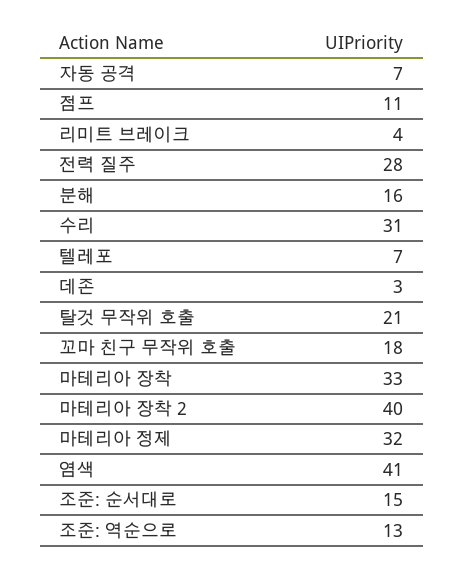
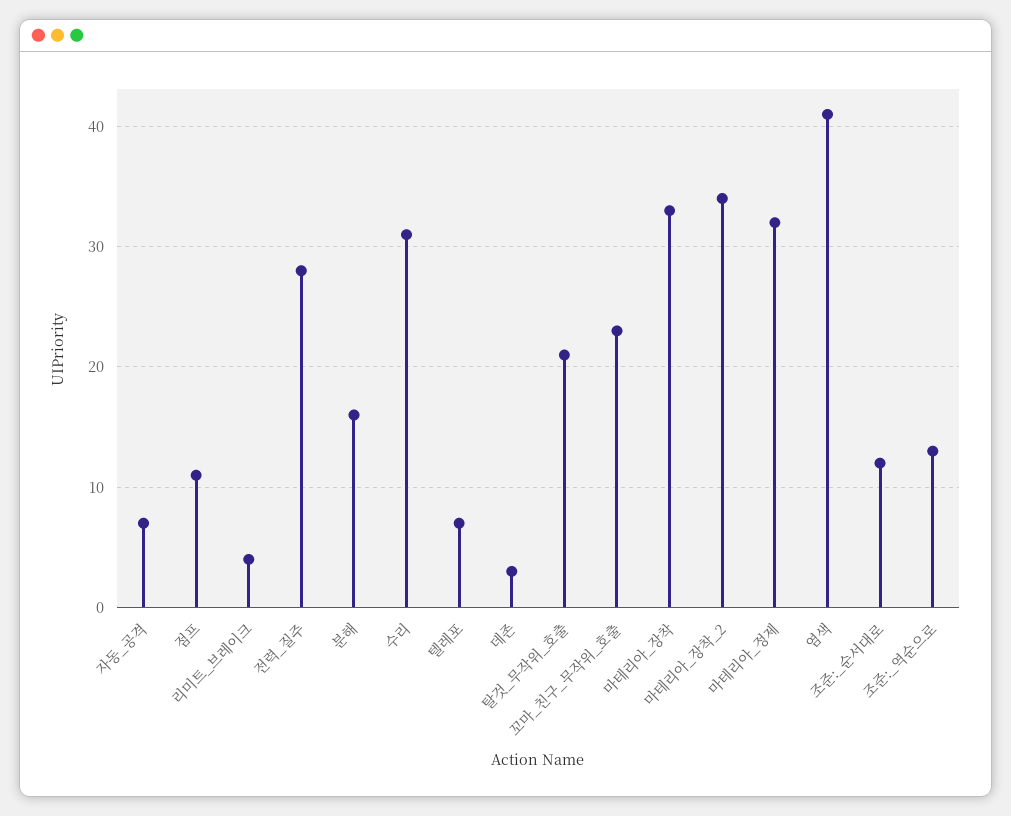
꼬마 친구 무작위 호출: 18 -> 23
마테리아 장착 2: 40 -> 34
조준: 순서대로: 15 -> 12

